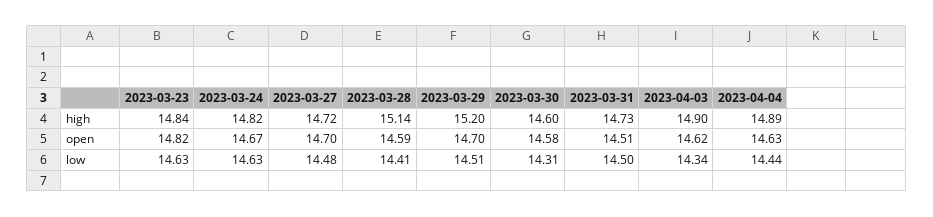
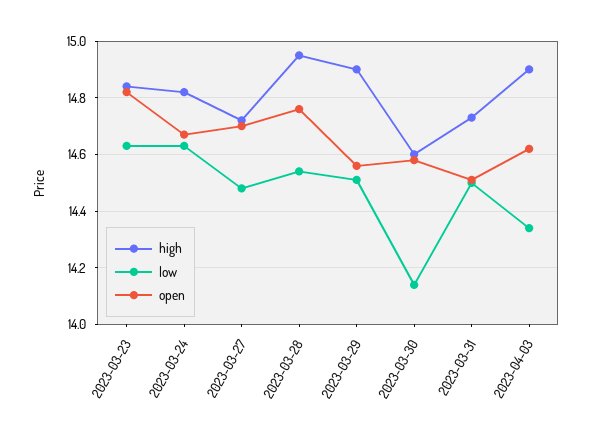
high, 2023-03-28: 15.14 -> 14.95
high, 2023-03-29: 15.2 -> 14.9
high, 2023-04-04: 14.89 -> none
open, 2023-03-28: 14.59 -> 14.75
open, 2023-03-29: 14.7 -> 14.55
open, 2023-04-04: 14.63 -> none
low, 2023-03-28: 14.41 -> 14.55
low, 2023-03-30: 14.31 -> 14.15
low, 2023-04-04: 14.44 -> none

